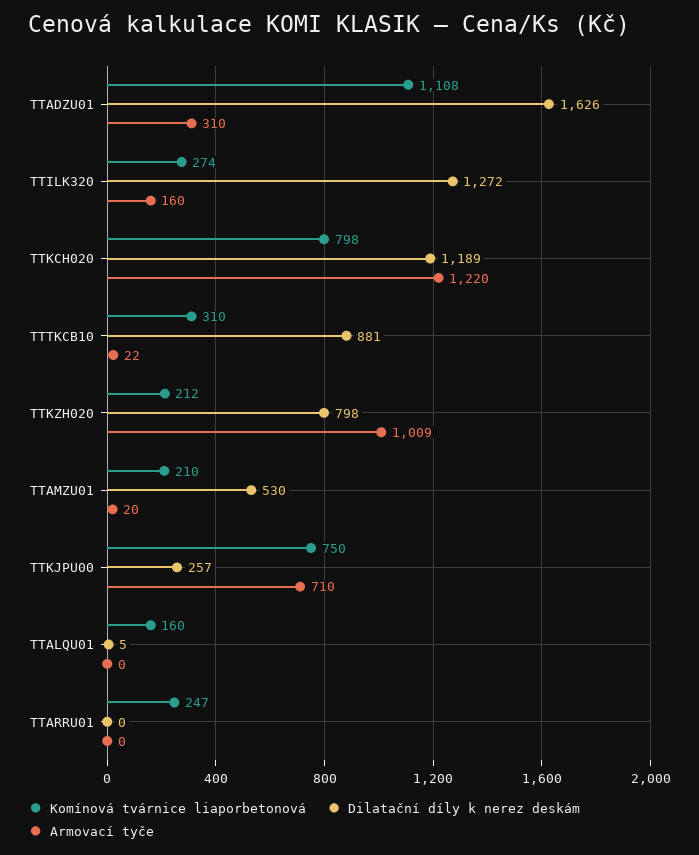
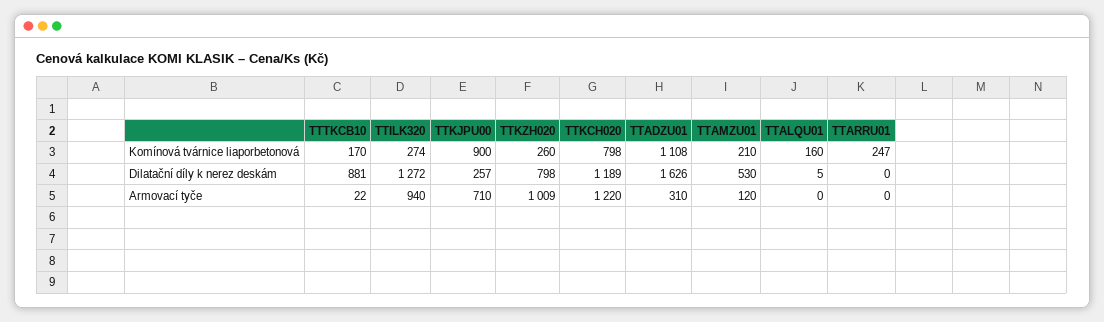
Armovací tyče, TTILK320: 160 -> 940
Komínová tvárnice liaporbetonová, TTTKCB10: 310 -> 170
Komínová tvárnice liaporbetonová, TTKZH020: 212 -> 260
Armovací tyče, TTAMZU01: 20 -> 120
Komínová tvárnice liaporbetonová, TTKJPU00: 750 -> 900

